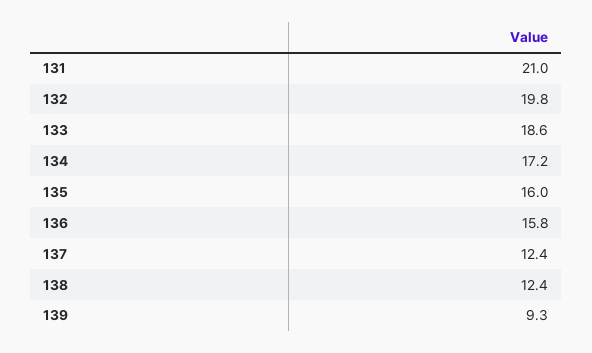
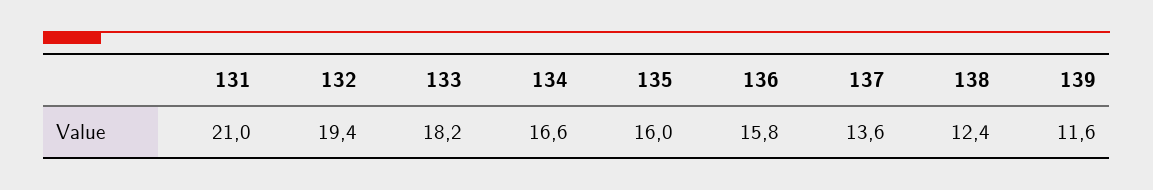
132: 19.8 -> 19.4
133: 18.6 -> 18.2
134: 17.2 -> 16.6
137: 12.4 -> 13.6
139: 9.3 -> 11.6

